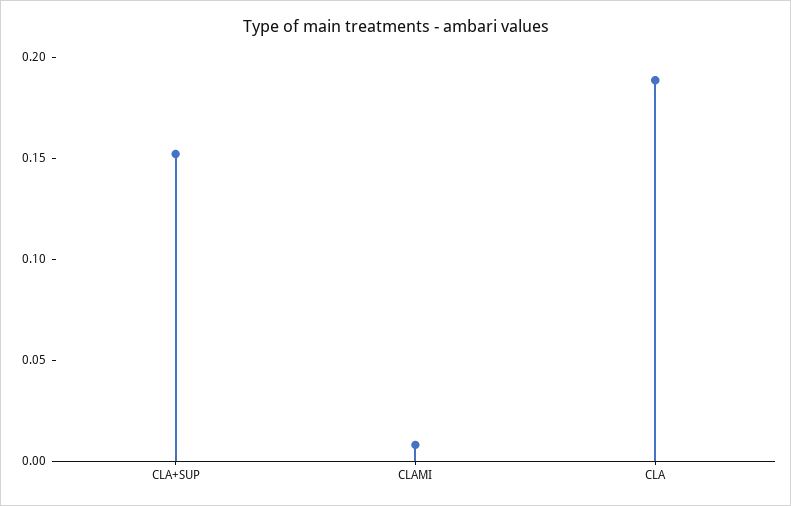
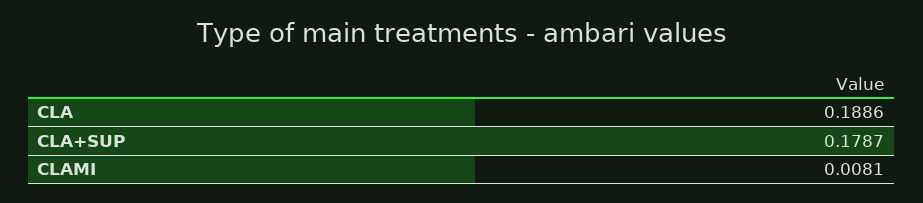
CLA+SUP: 0.15 -> 0.1787

